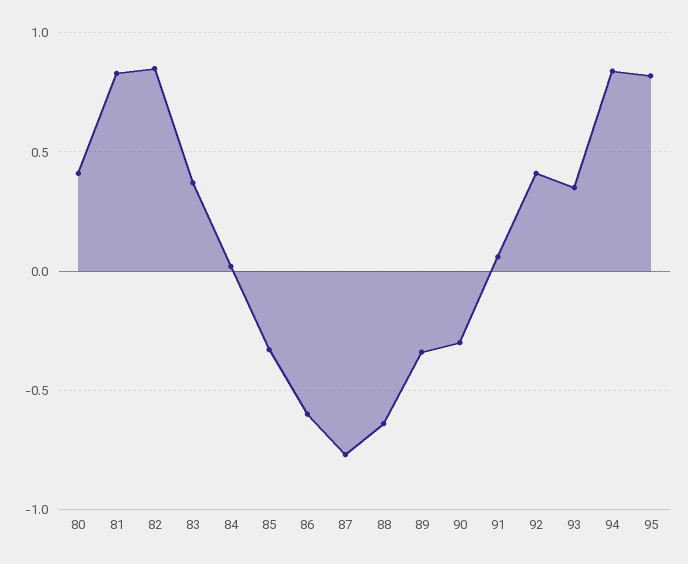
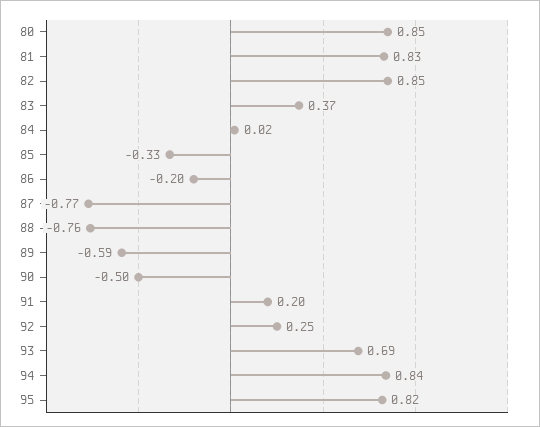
80: 0.4 -> 0.85
86: -0.6 -> -0.2
88: -0.65 -> -0.76
89: -0.35 -> -0.59
90: -0.3 -> -0.5
91: 0.05 -> 0.2
92: 0.4 -> 0.25
93: 0.35 -> 0.69

